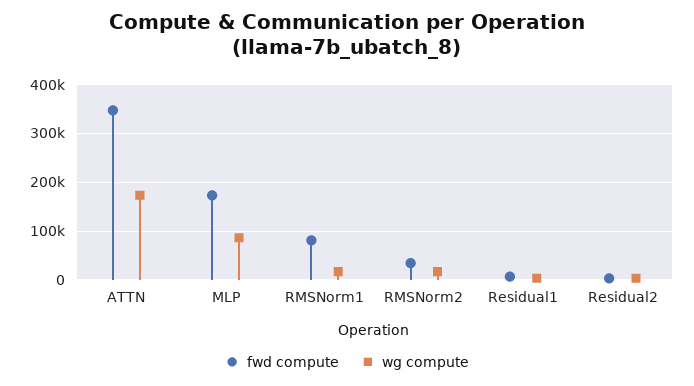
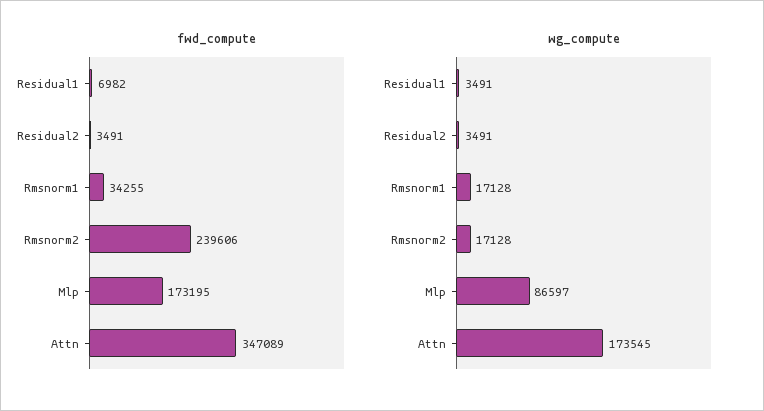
fwd compute, RMSNorm1: 80000 -> 34255
fwd compute, RMSNorm2: 40000 -> 239606

